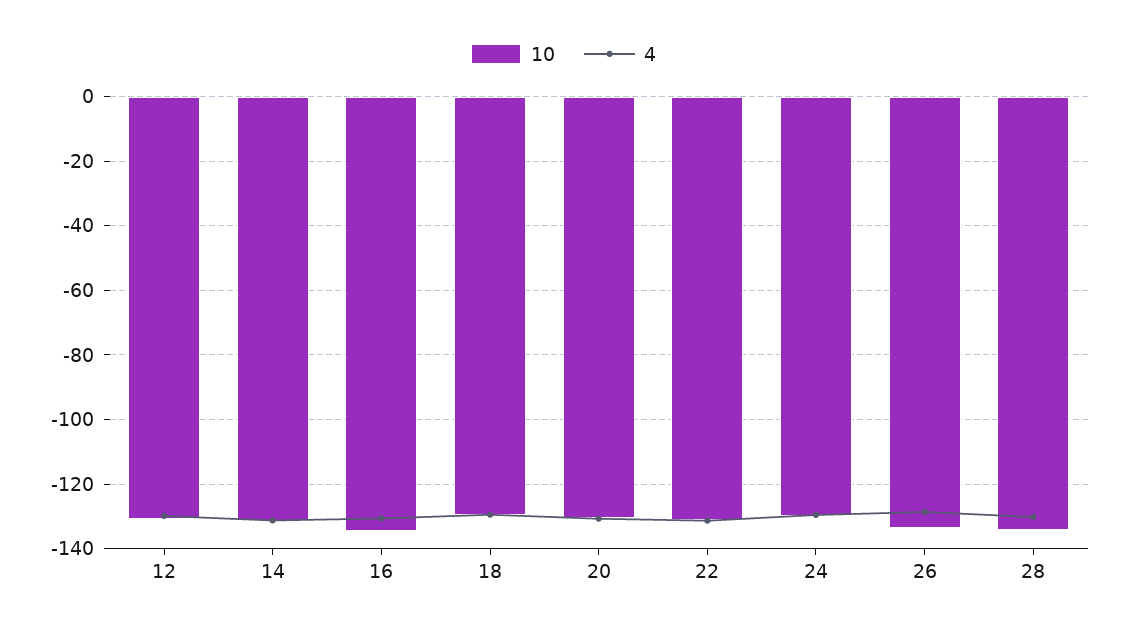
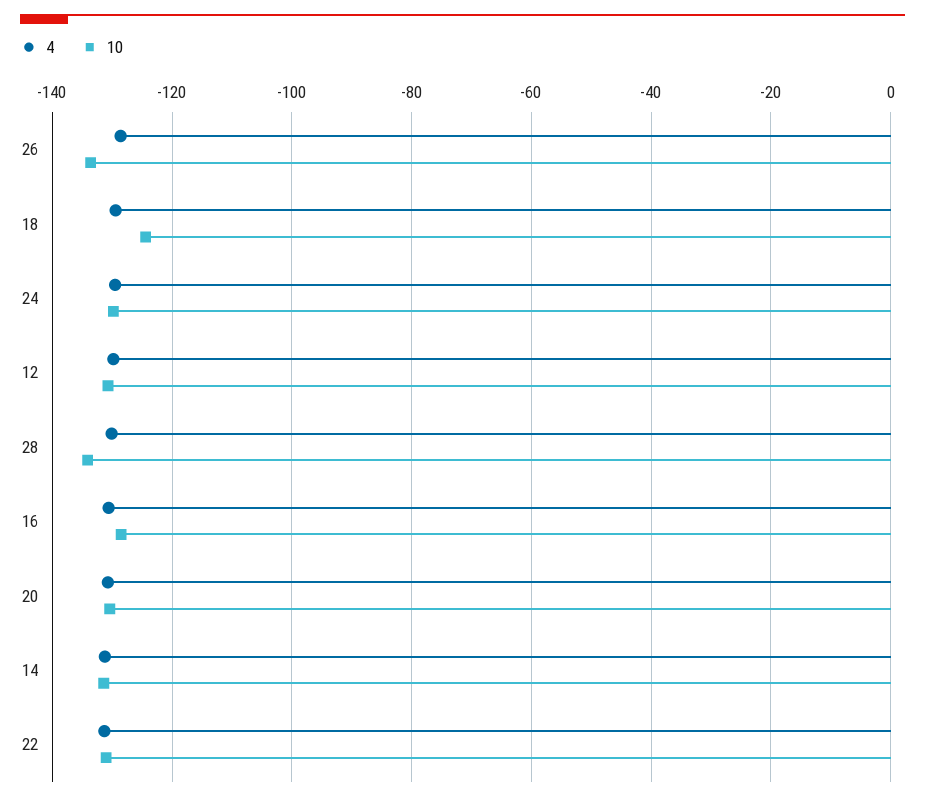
10, 16: -134 -> -128
10, 18: -130 -> -124

